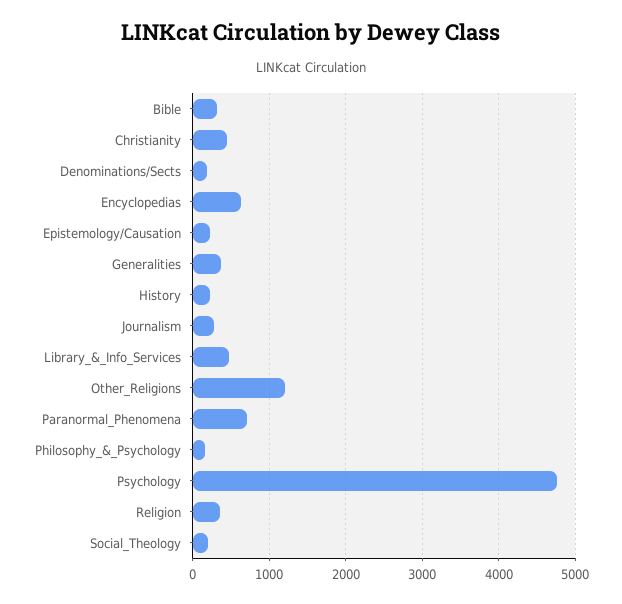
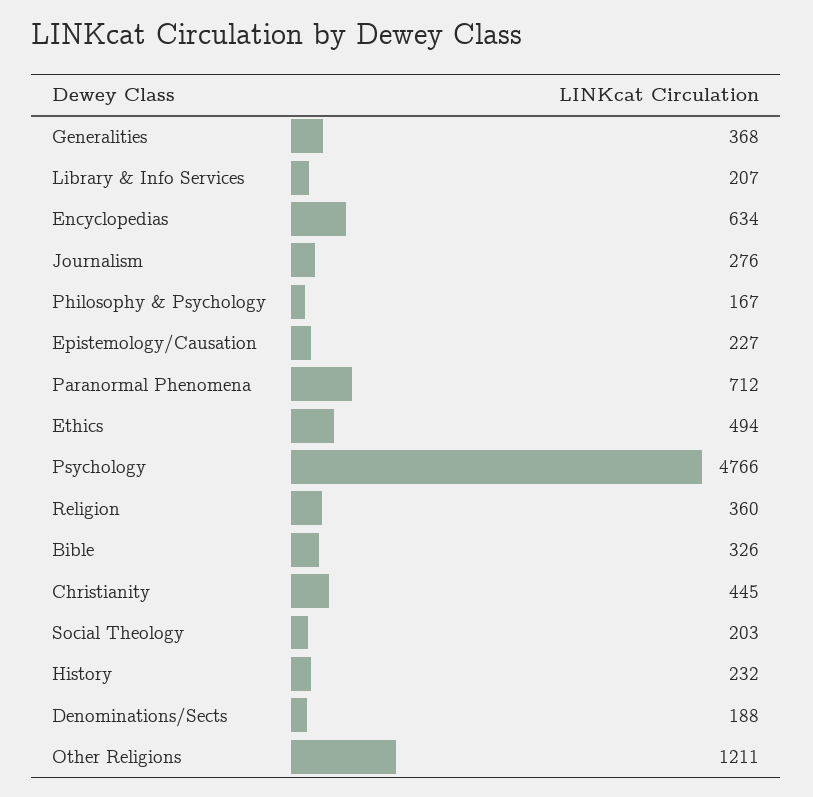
Library_&_Info_Services: 500 -> 207
Ethics: none -> 494

